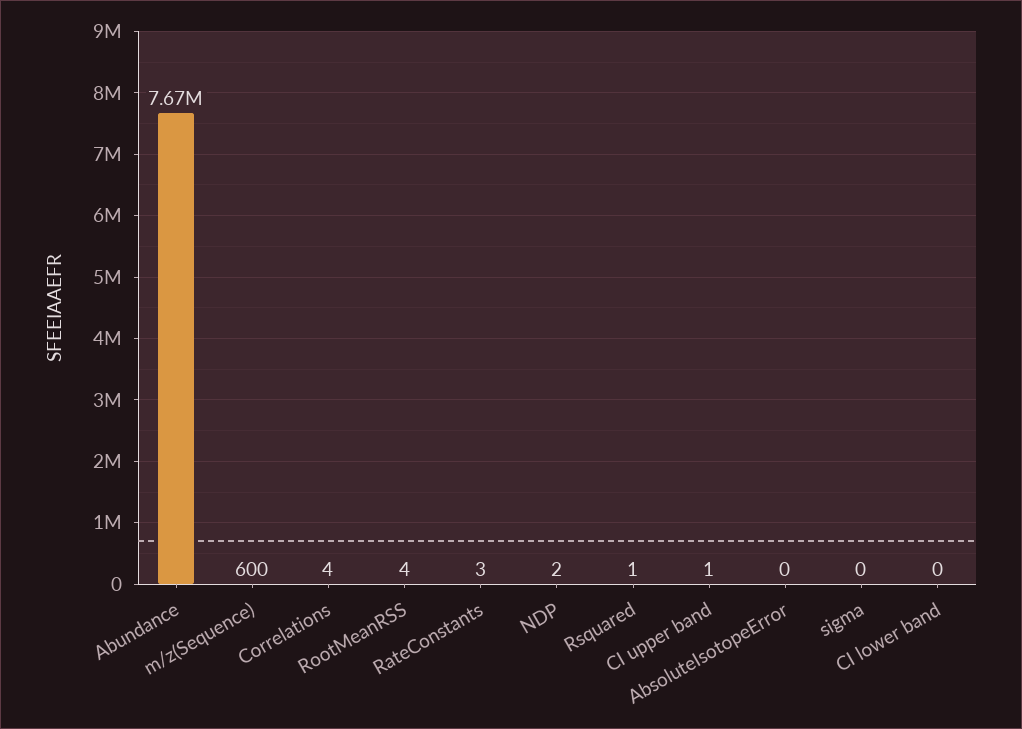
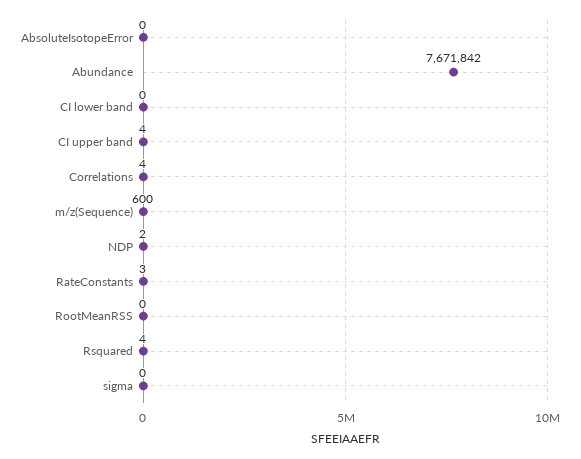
RootMeanRSS: 4 -> 0
Rsquared: 1 -> 4
CI upper band: 1 -> 4

